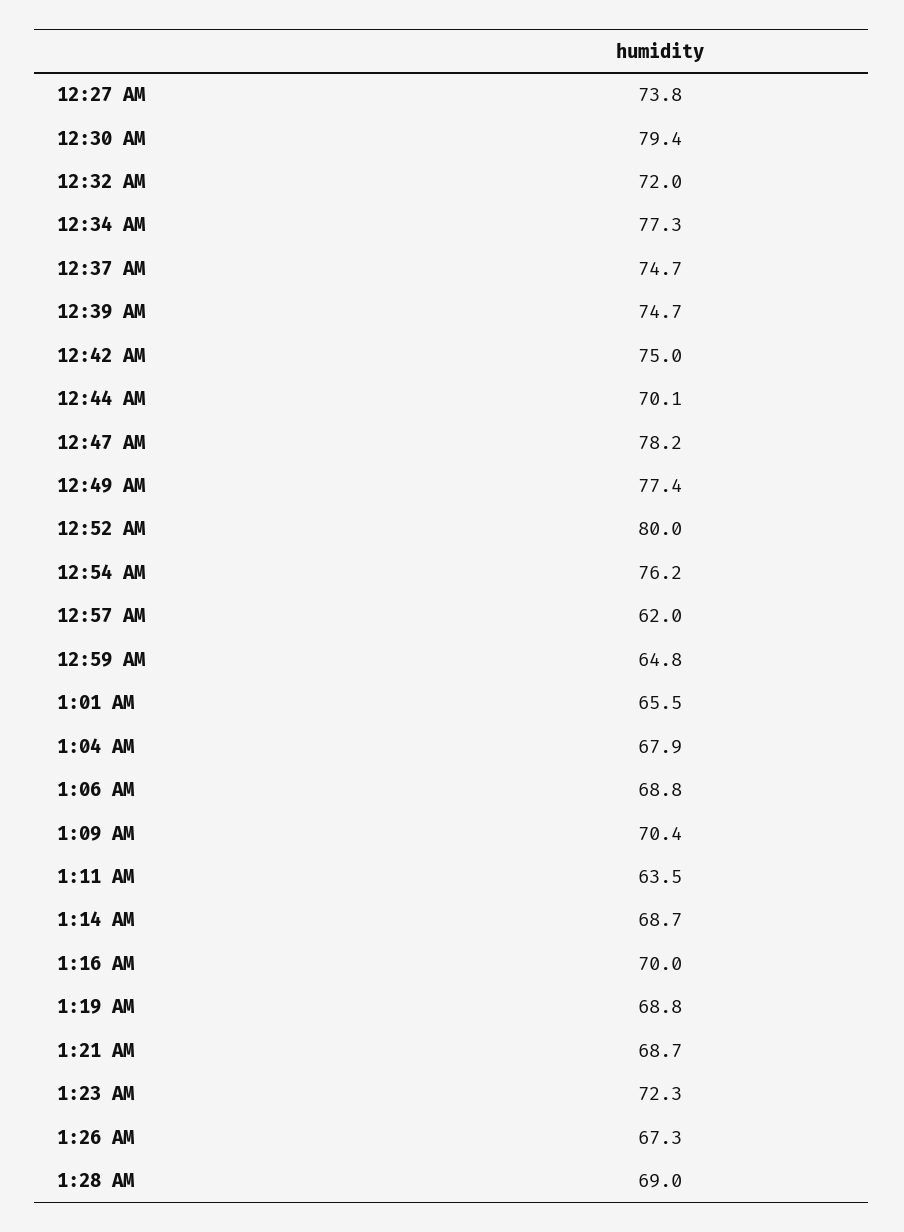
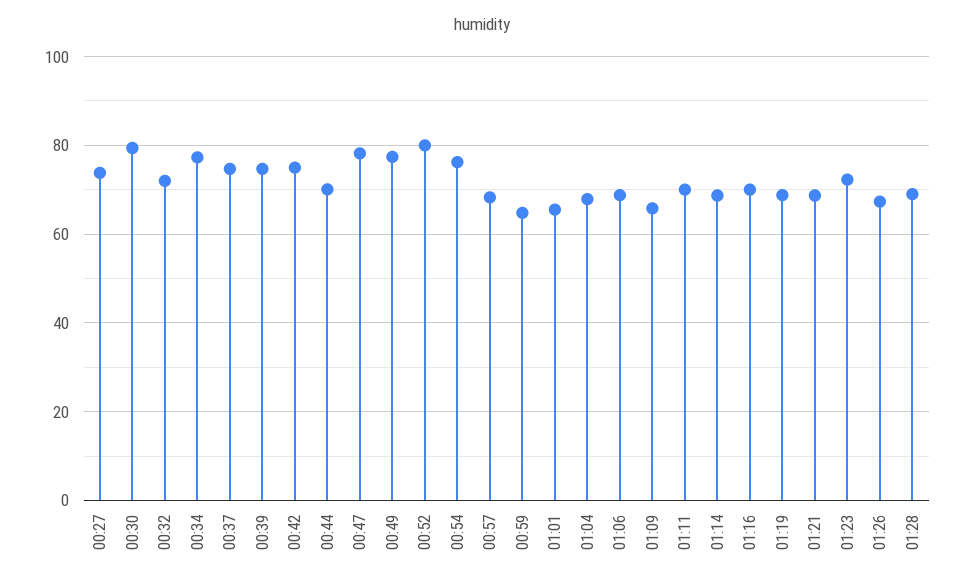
12:57 AM: 62 -> 68
1:09 AM: 70.4 -> 66
1:11 AM: 63.5 -> 70

